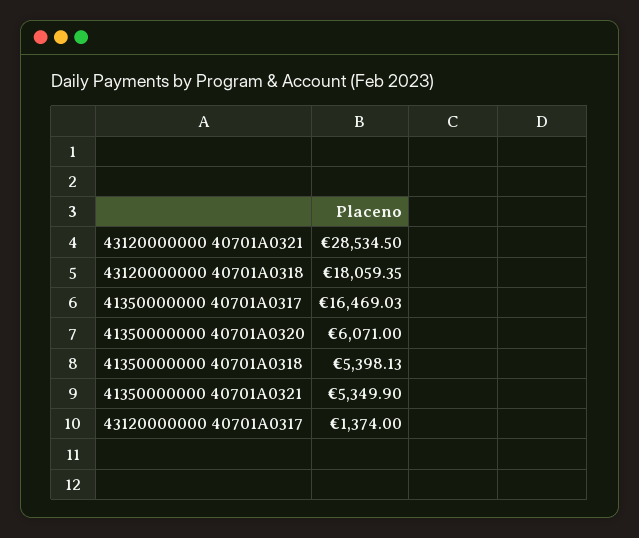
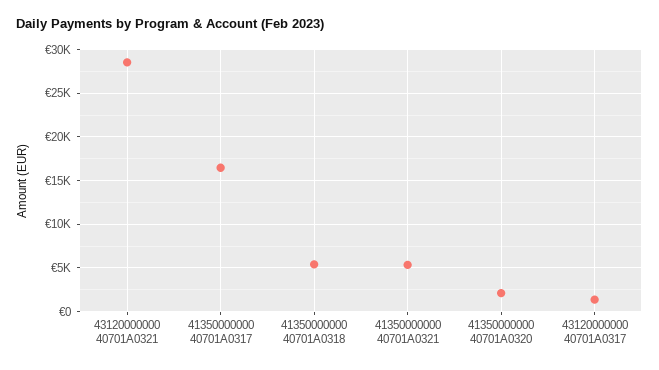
43120000000 40701A0318: 18059.35 -> none
41350000000 40701A0320: 6071 -> 2000

